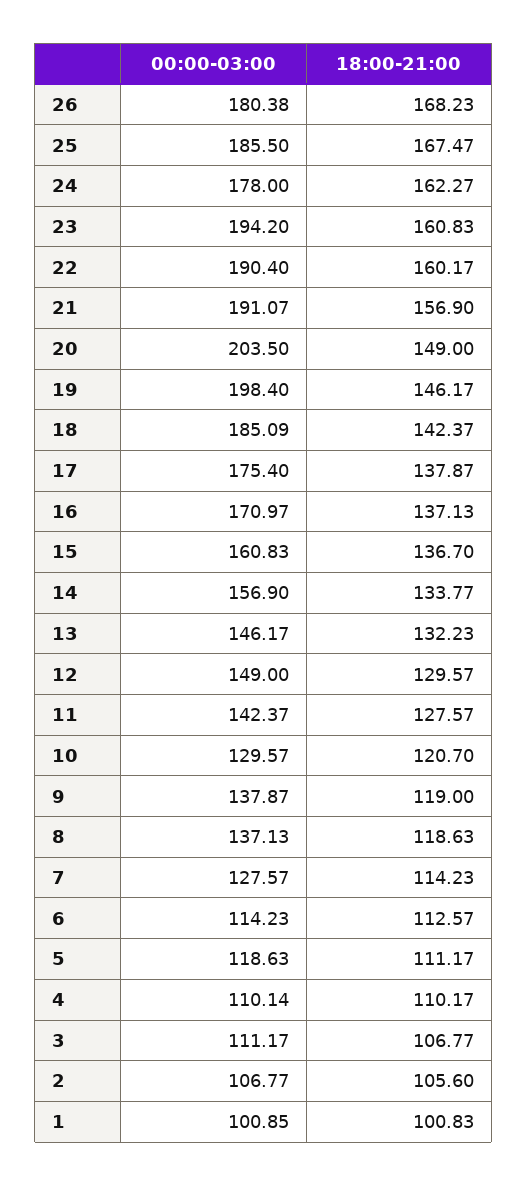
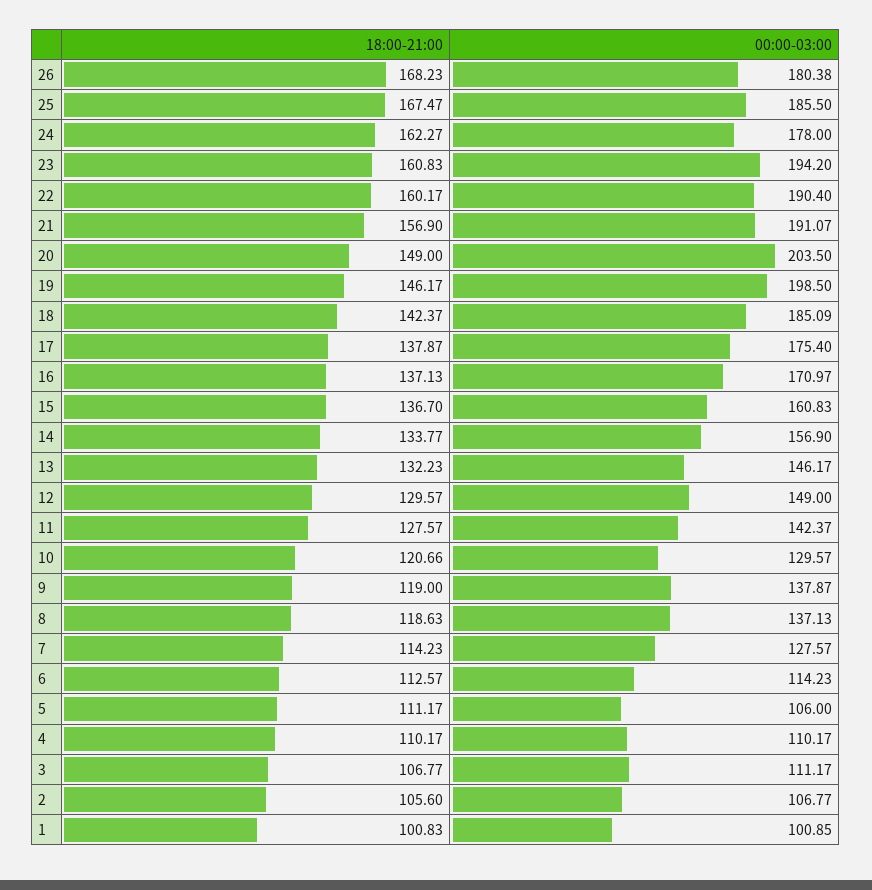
00:00-03:00, 19: 198.4 -> 198.5
18:00-21:00, 10: 120.7 -> 120.66
00:00-03:00, 5: 118.63 -> 106
00:00-03:00, 4: 110.14 -> 110.17

